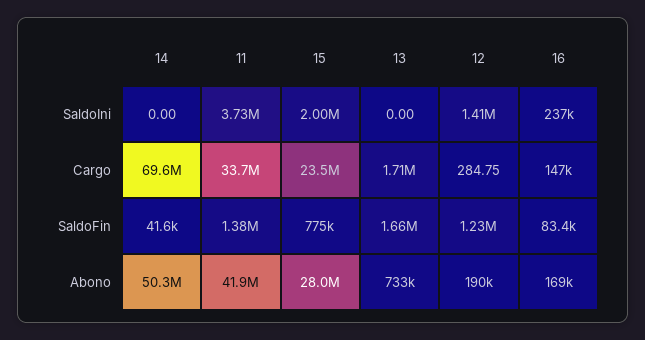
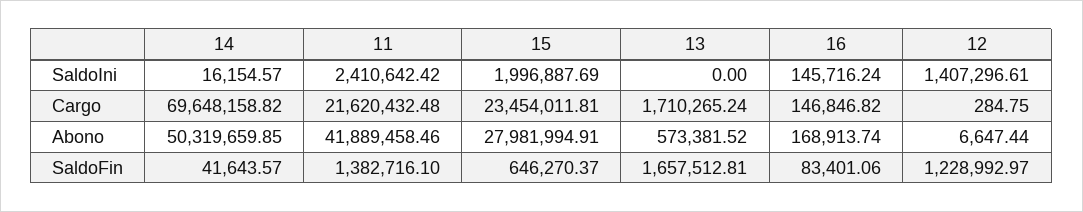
14, SaldoIni: 0 -> 16154.57
11, SaldoIni: 3730000 -> 2410642.42
16, SaldoIni: 237000 -> 145716.24
11, Cargo: 33700000 -> 21620432.48
15, SaldoFin: 775000 -> 646270.37
13, Abono: 733000 -> 573381.52
12, Abono: 190000 -> 6647.44

